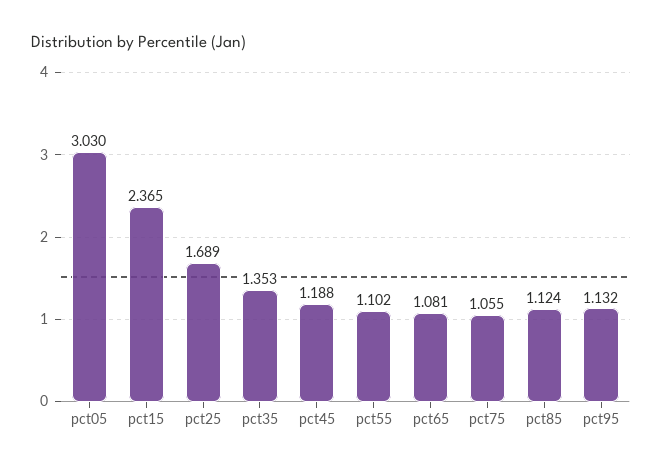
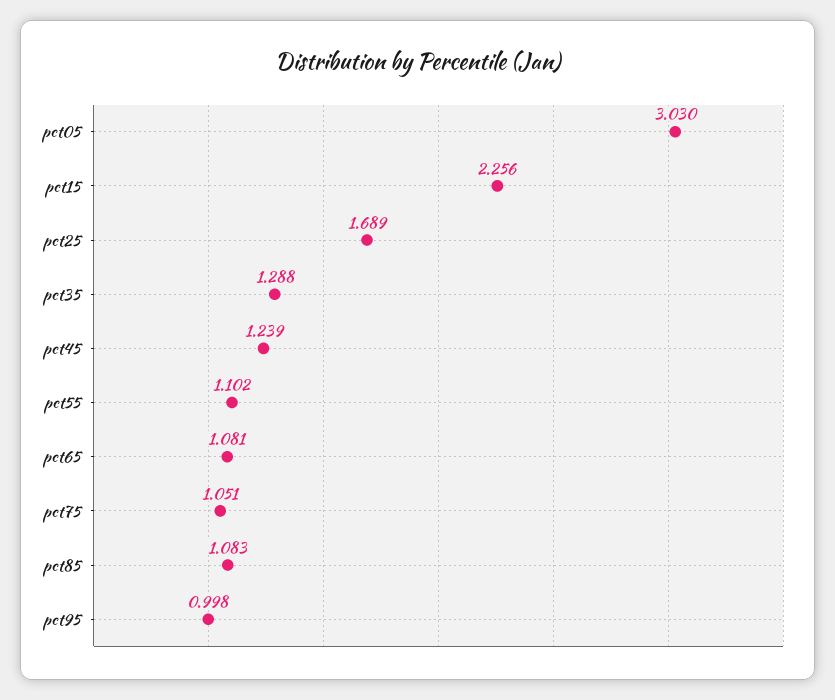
pct15: 2.365 -> 2.256
pct35: 1.353 -> 1.288
pct45: 1.188 -> 1.239
pct75: 1.055 -> 1.051
pct85: 1.124 -> 1.083
pct95: 1.132 -> 0.998

